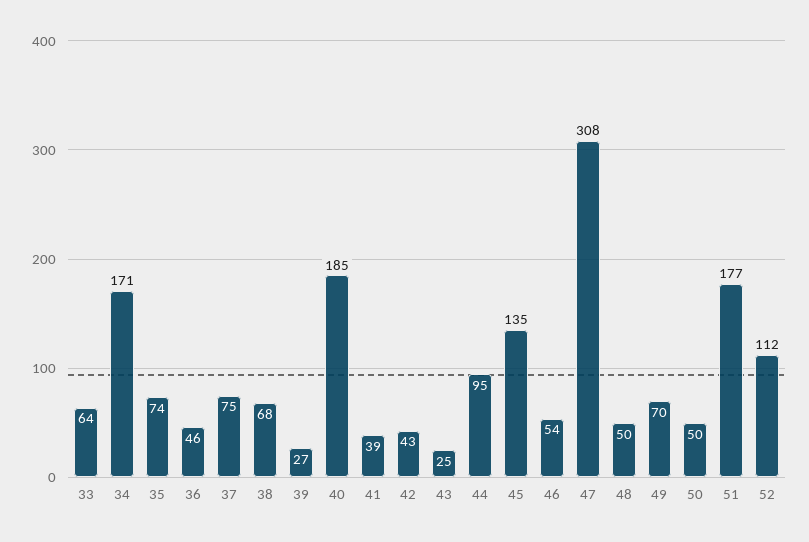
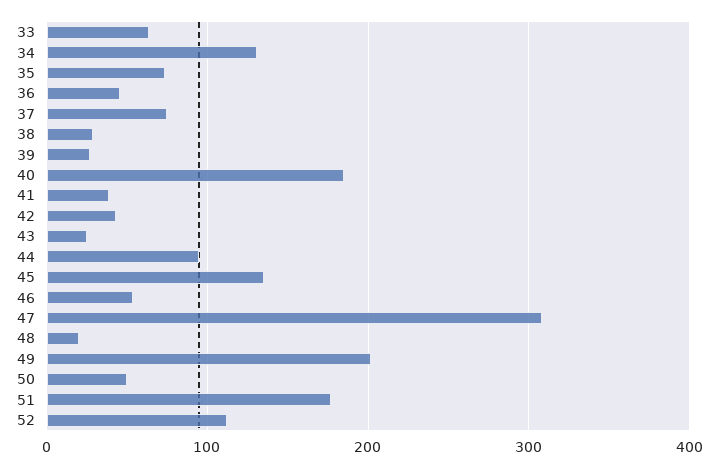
34: 171 -> 130
38: 68 -> 30
48: 50 -> 20
49: 70 -> 200

